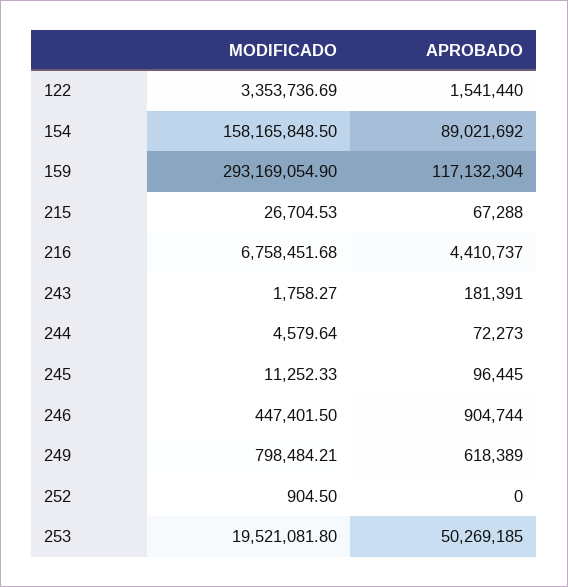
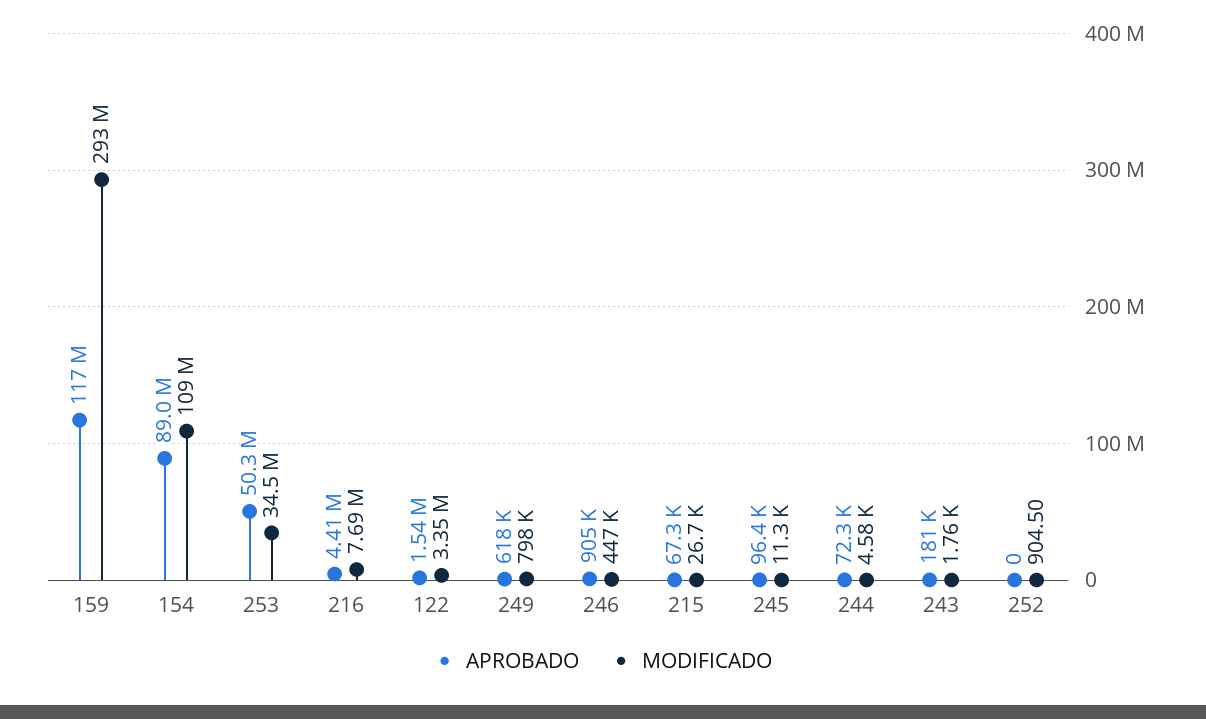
MODIFICADO, 154: 158165848.5 -> 109000000
MODIFICADO, 216: 6758451.68 -> 7690000
MODIFICADO, 253: 19521081.8 -> 34500000

